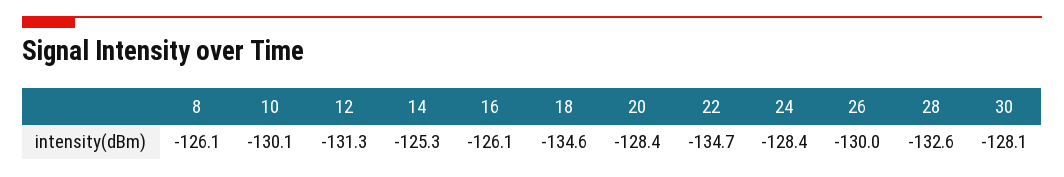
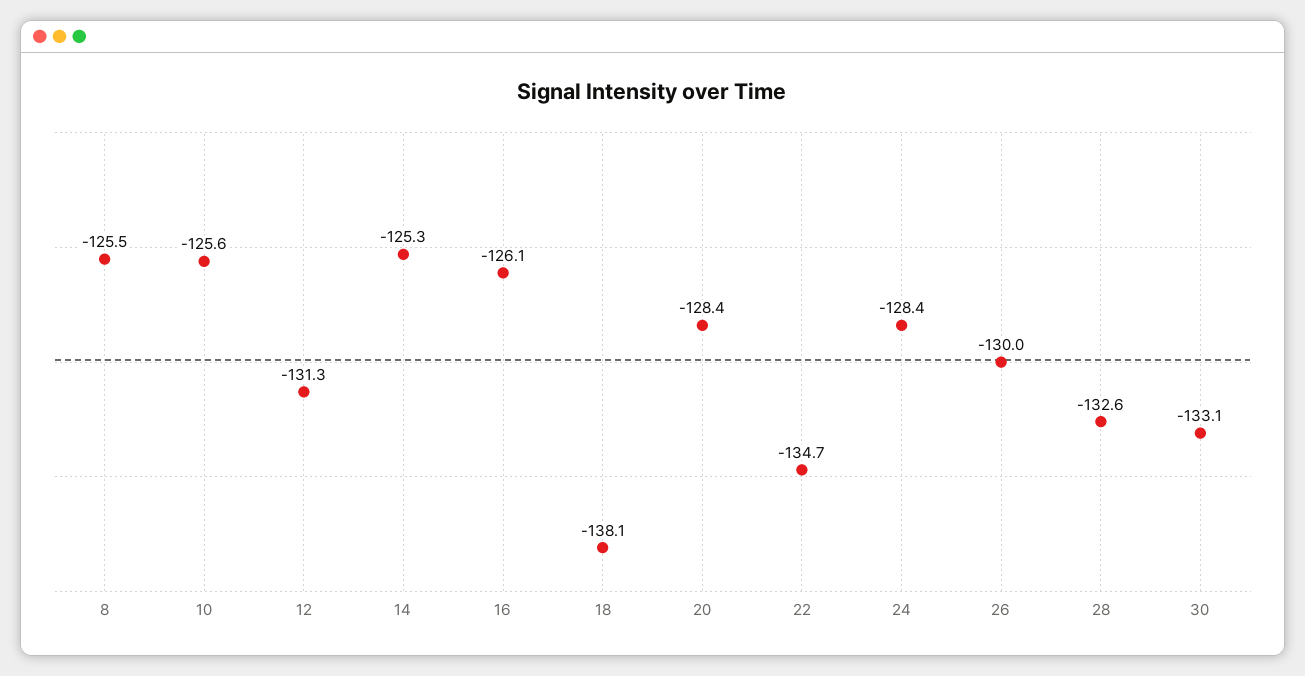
8: -126.1 -> -125.5
10: -130.1 -> -125.6
18: -134.6 -> -138.1
30: -128.1 -> -133.1

